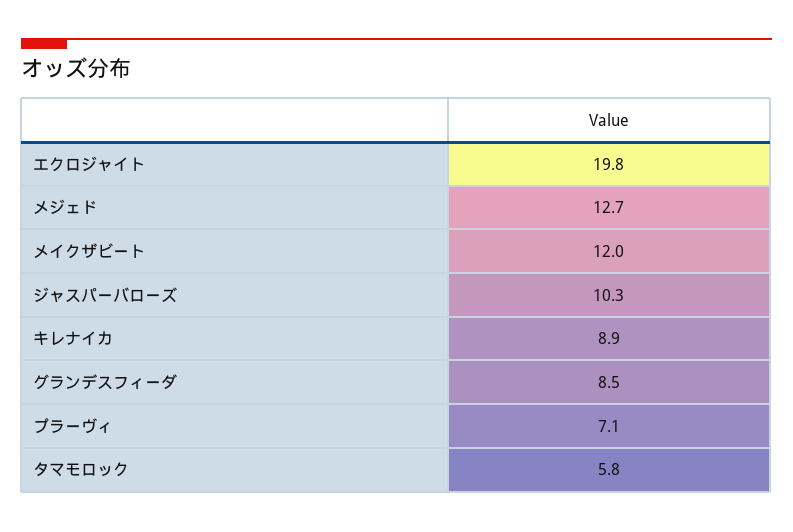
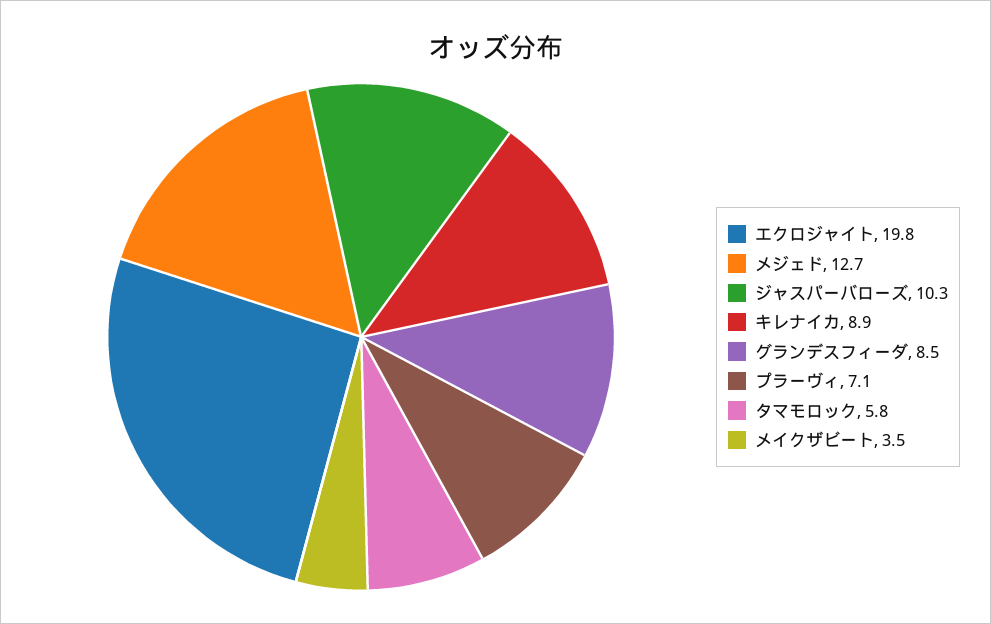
メイクザビート: 12 -> 3.5

